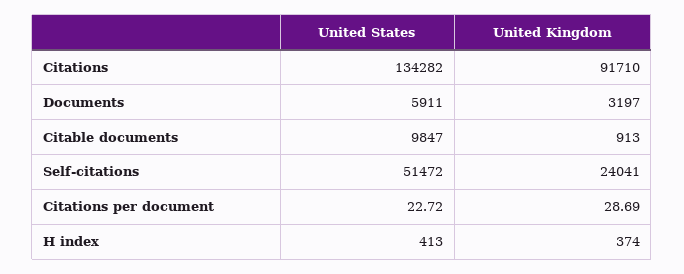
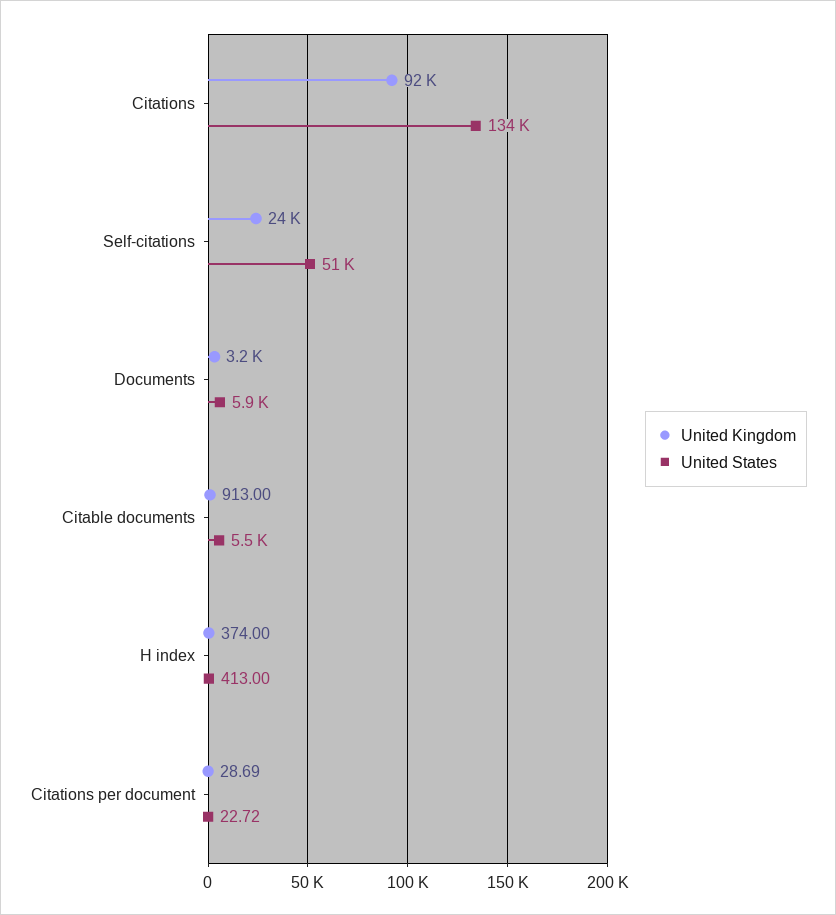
United States, Citable documents: 9847 -> 5500

